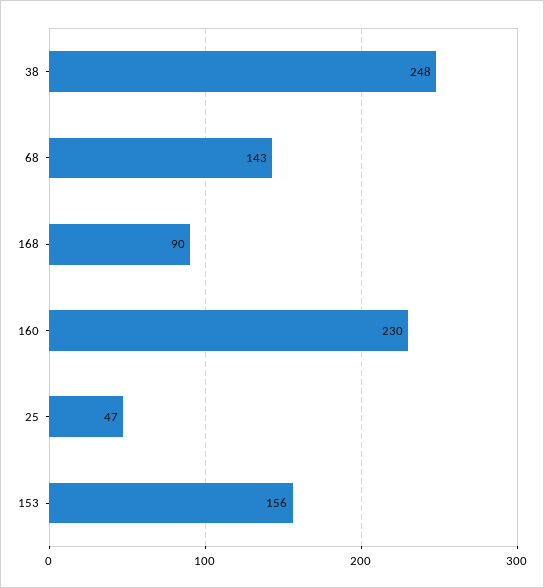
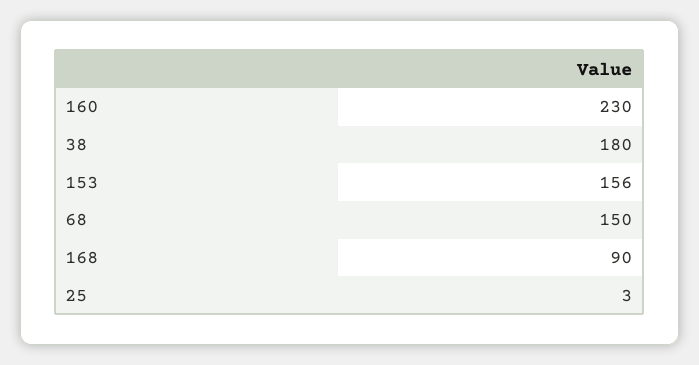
38: 248 -> 180
68: 143 -> 150
25: 47 -> 3

